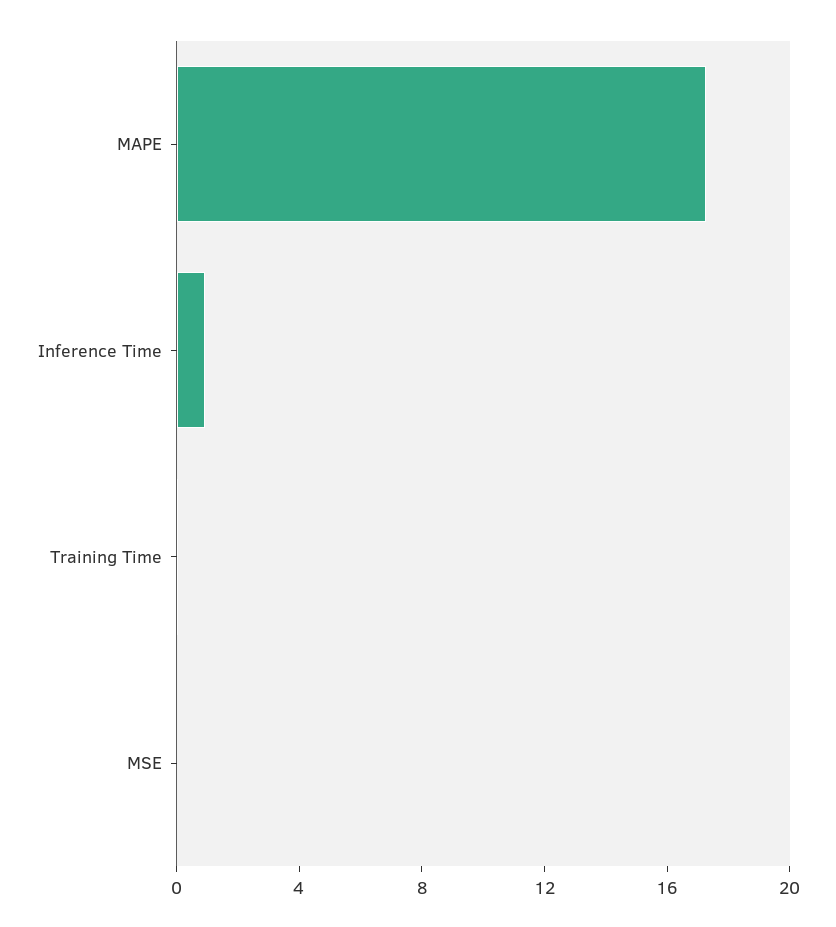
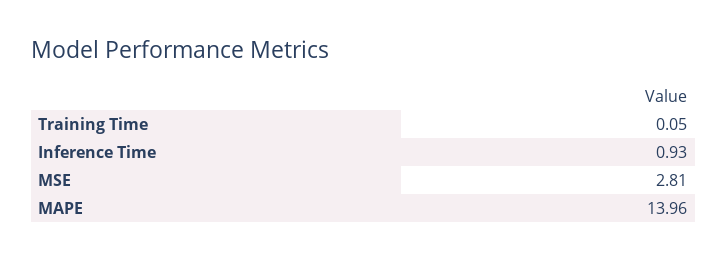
MAPE: 17 -> 13.96
MSE: 0 -> 2.81

